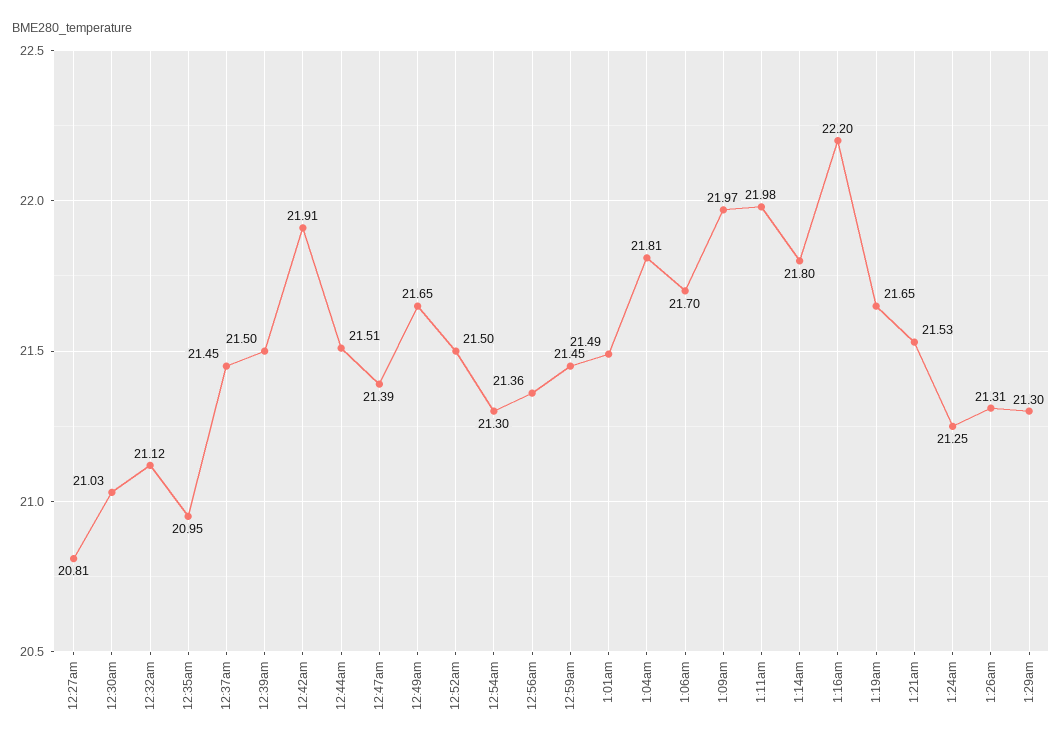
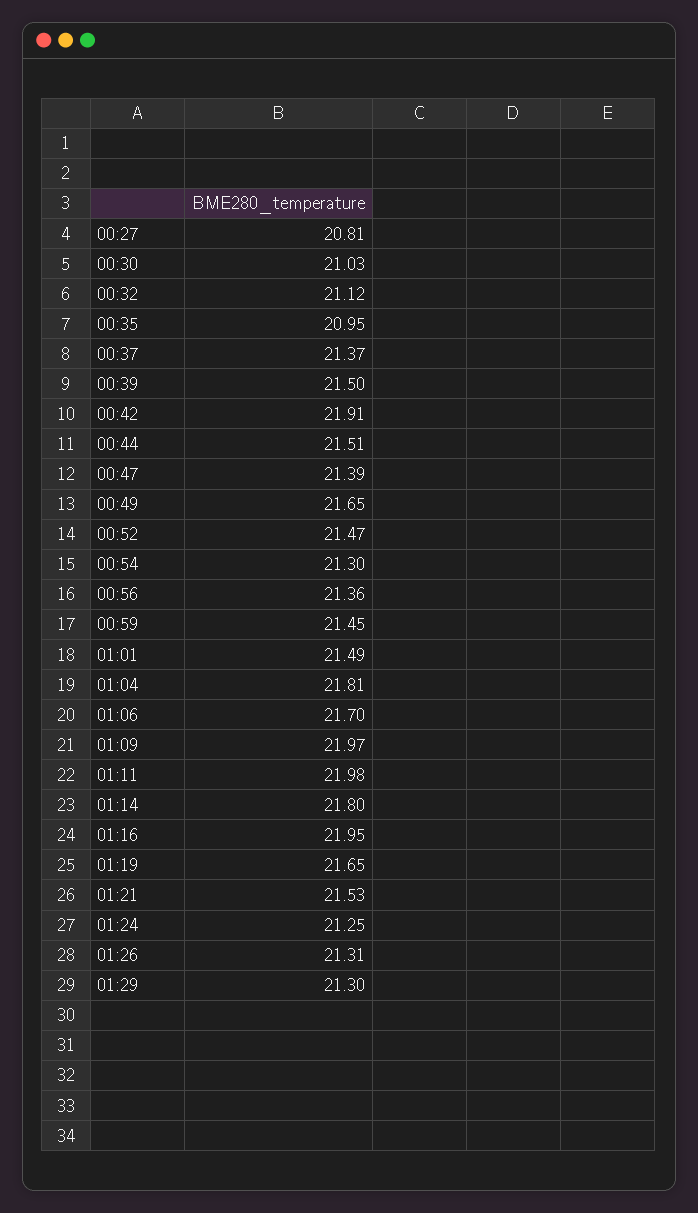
12:37am: 21.45 -> 21.37
12:52am: 21.5 -> 21.47
1:16am: 22.2 -> 21.95

